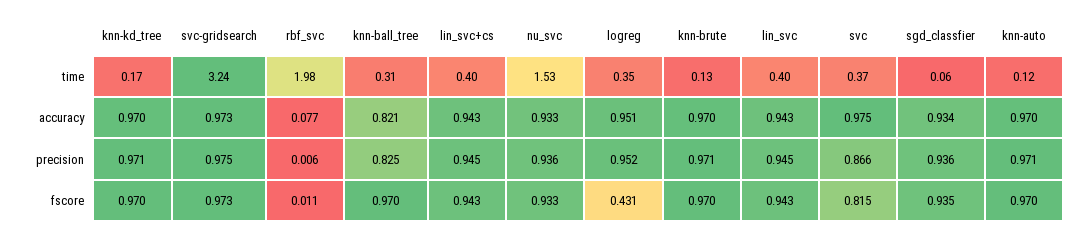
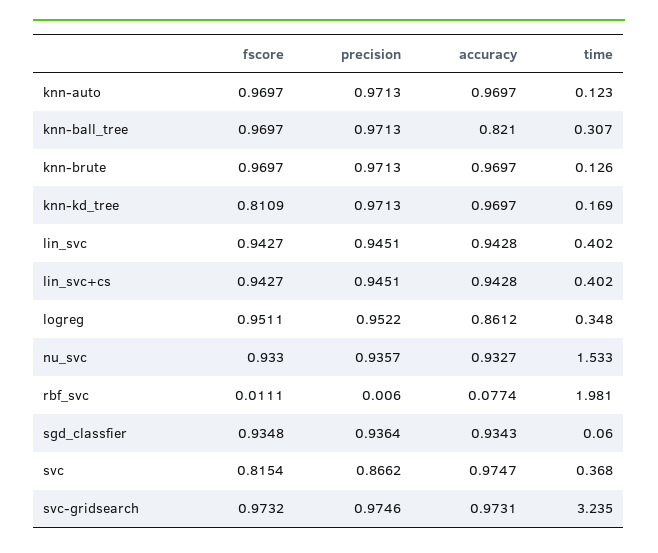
logreg, accuracy: 0.951 -> 0.8612
knn-ball_tree, precision: 0.825 -> 0.9713
knn-kd_tree, fscore: 0.97 -> 0.8109
logreg, fscore: 0.431 -> 0.9511

